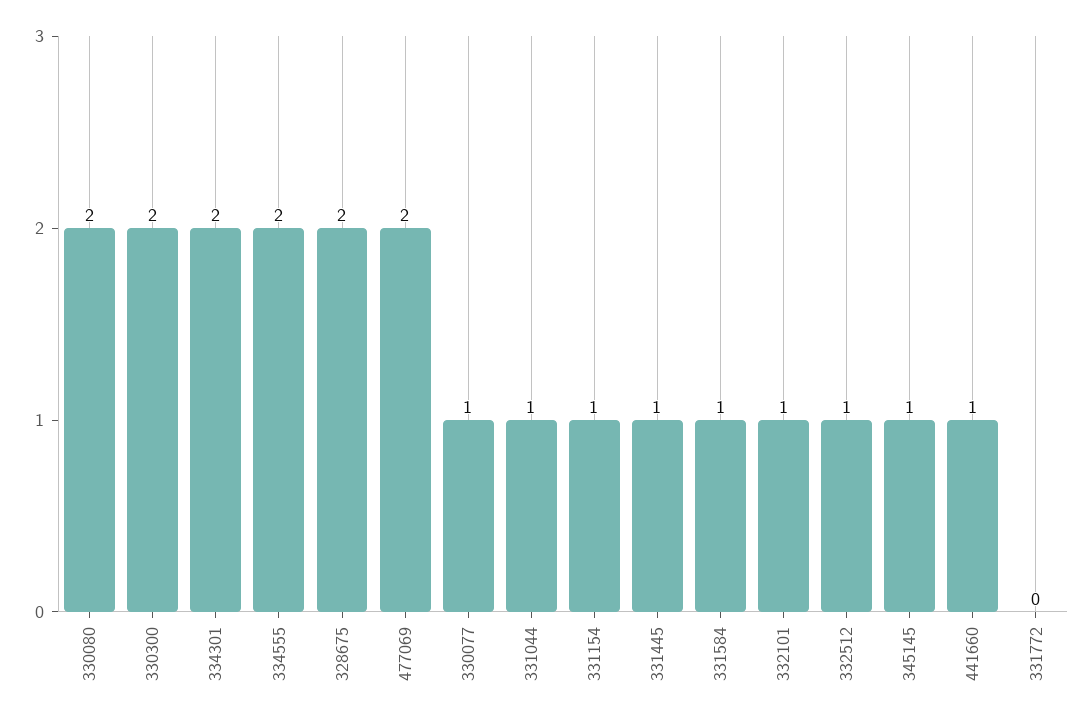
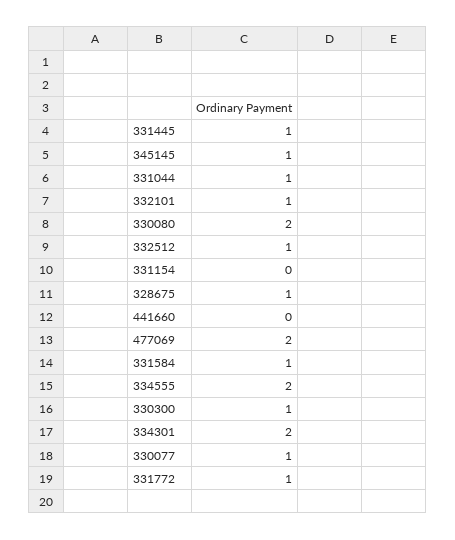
330300: 2 -> 1
328675: 2 -> 1
331154: 1 -> 0
441660: 1 -> 0
331772: 0 -> 1

